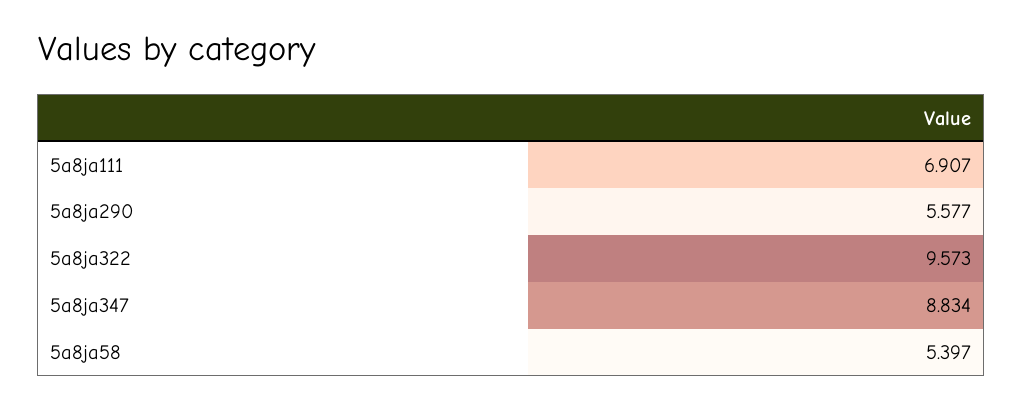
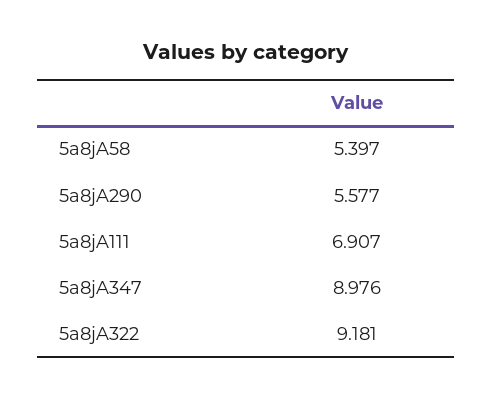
5a8ja322: 9.573 -> 9.181
5a8ja347: 8.834 -> 8.976

